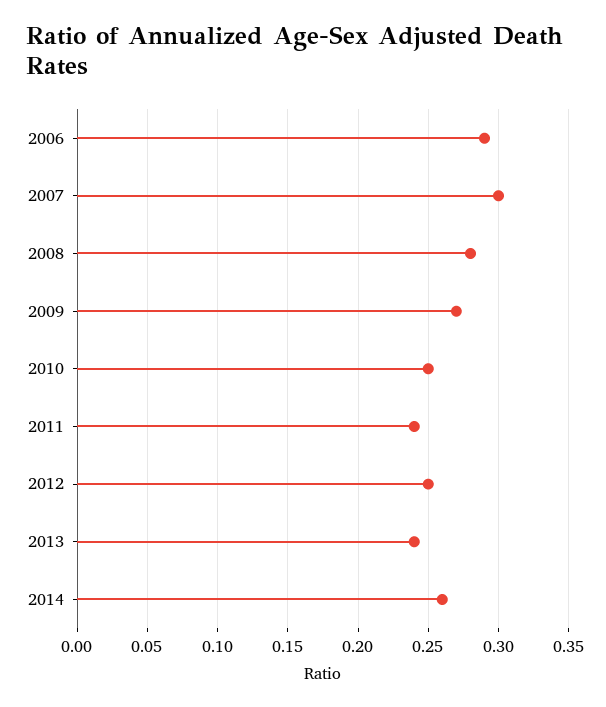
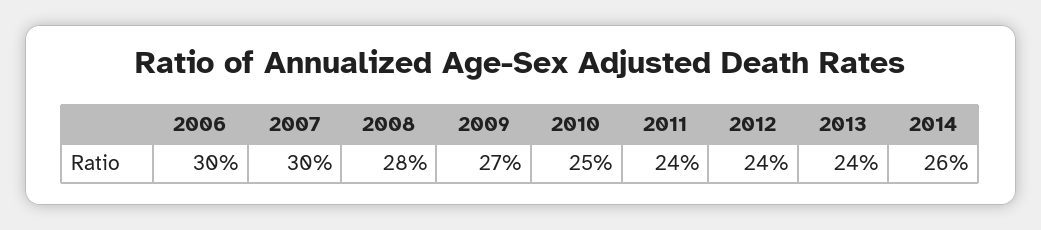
2006: 0.29 -> 0.3
2012: 0.25 -> 0.24

